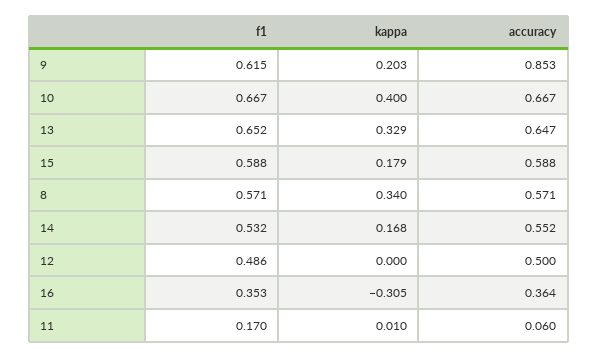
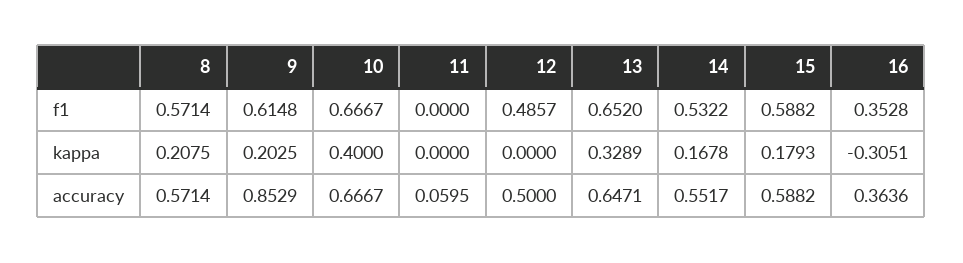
kappa, 8: 0.34 -> 0.2075
f1, 11: 0.17 -> 0
kappa, 11: 0.01 -> 0

